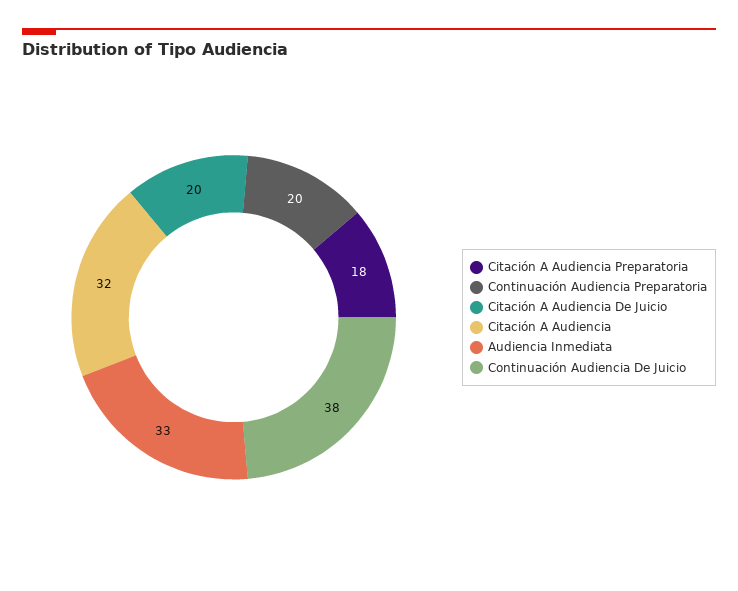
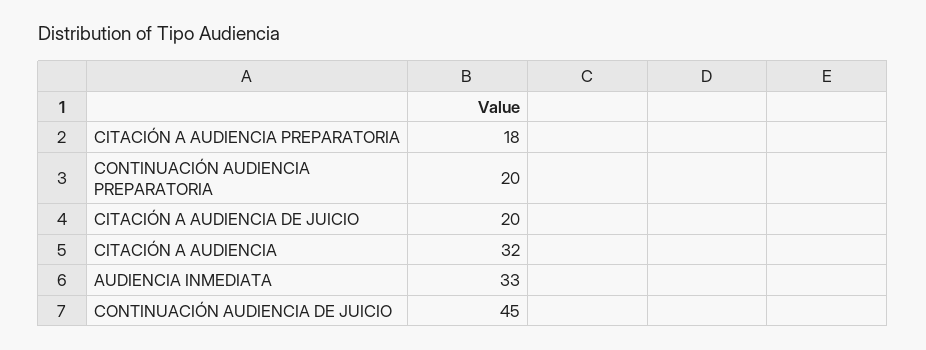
Continuación Audiencia De Juicio: 38 -> 45

